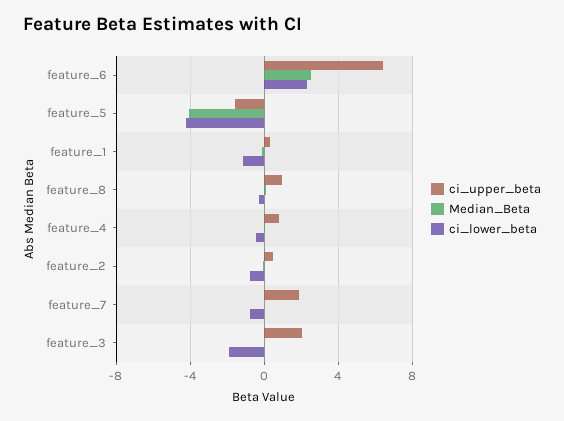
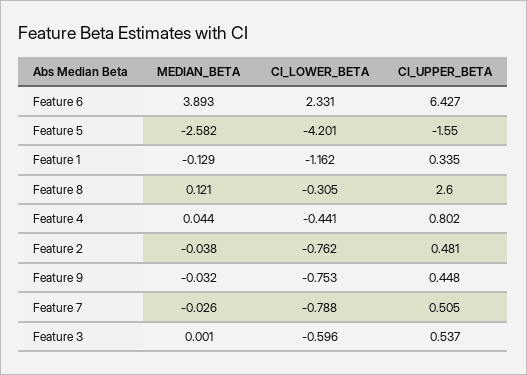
Median_Beta, feature_6: 2.5 -> 3.893
Median_Beta, feature_5: -4 -> -2.582
ci_upper_beta, feature_8: 1 -> 2.6
ci_upper_beta, feature_7: 2 -> 0.505
ci_upper_beta, feature_3: 2 -> 0.537
ci_lower_beta, feature_3: -2 -> -0.596
Median_Beta, Feature 9: none -> -0.032
ci_lower_beta, Feature 9: none -> -0.753
ci_upper_beta, Feature 9: none -> 0.448

